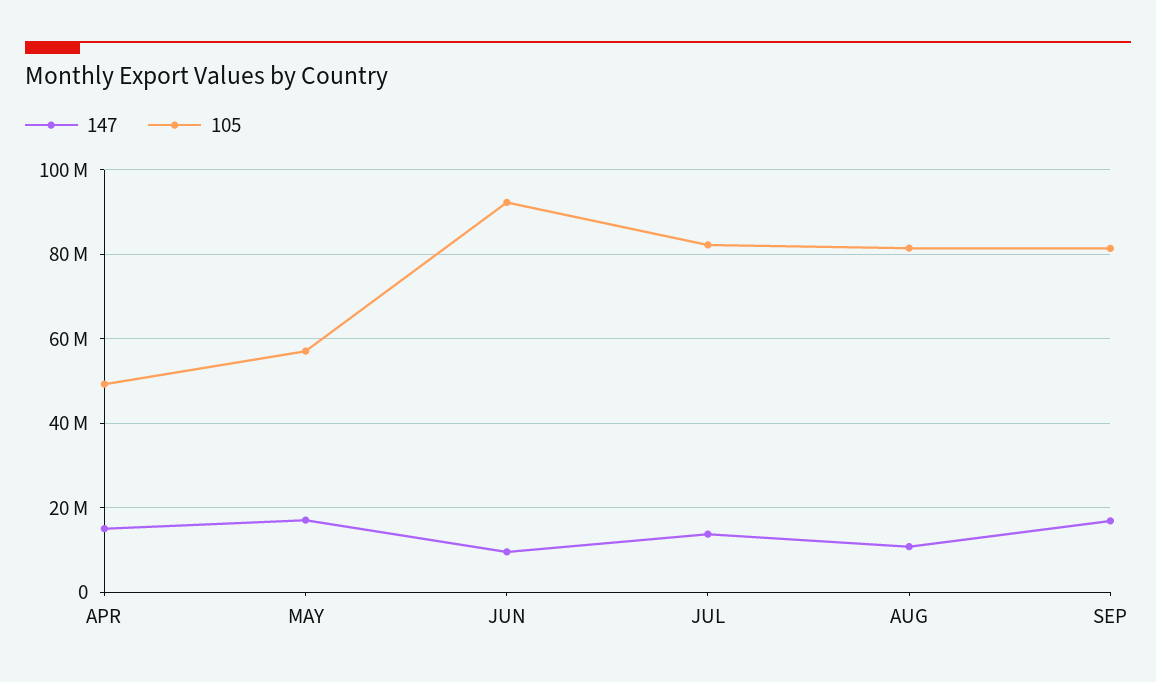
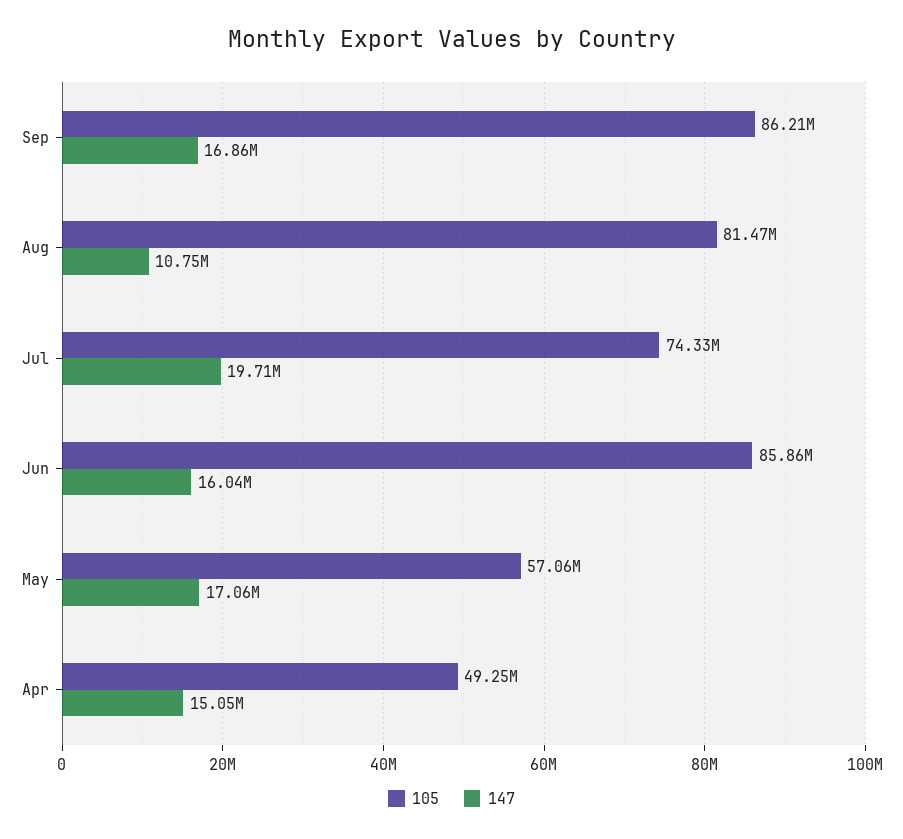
147, JUN: 10000000 -> 16040000
105, JUN: 92000000 -> 85860000
147, JUL: 14000000 -> 19710000
105, JUL: 82000000 -> 74330000
105, SEP: 82000000 -> 86210000

